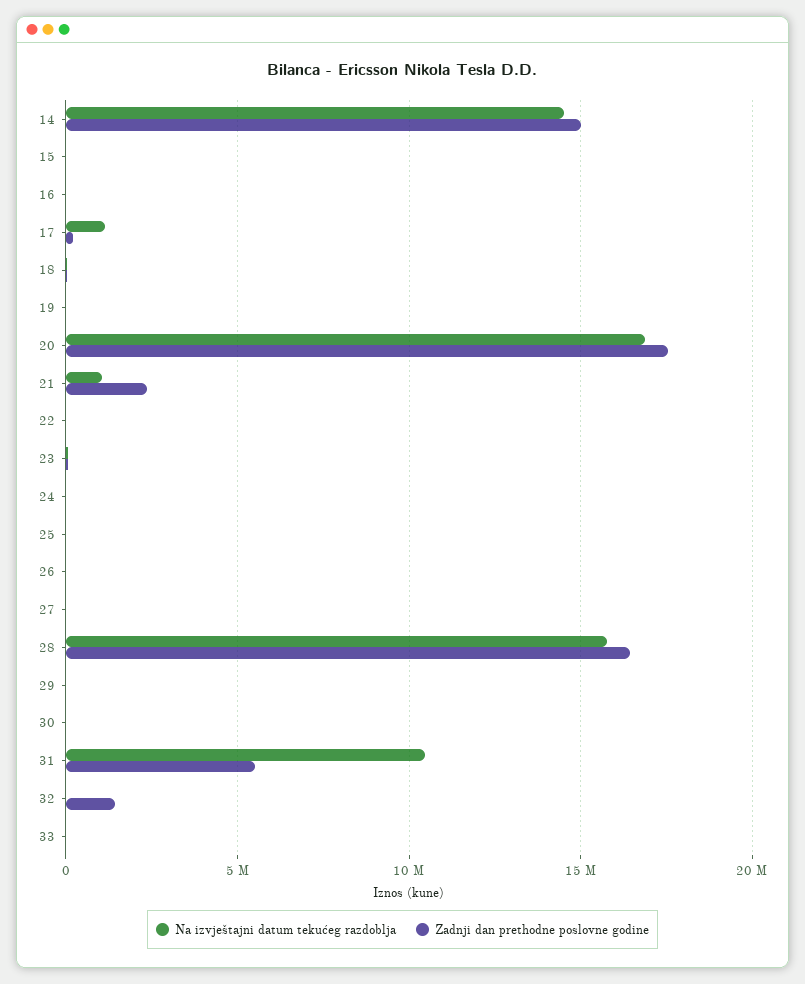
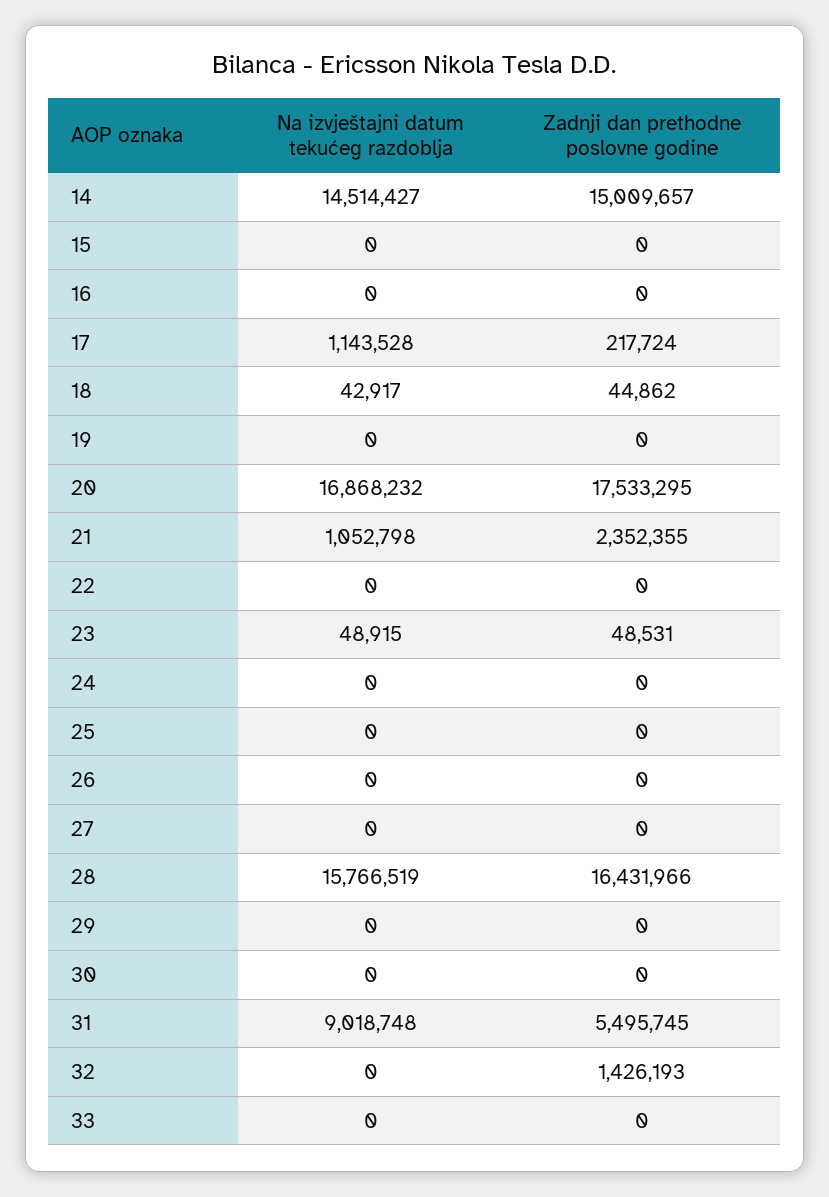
Na izvještajni datum tekućeg razdoblja, 31: 10500000 -> 9018748

